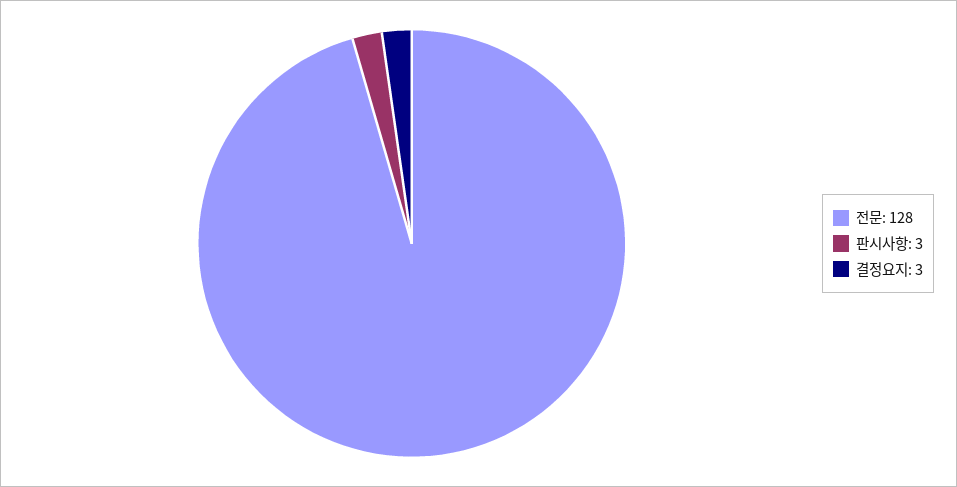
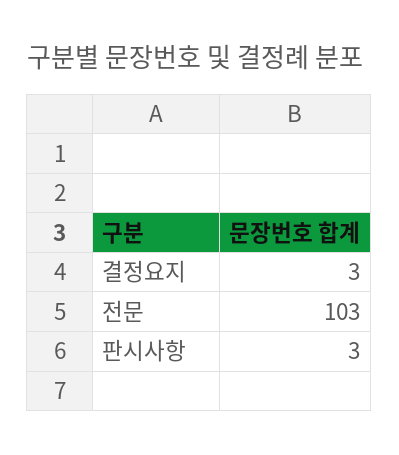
전문: 128 -> 103

